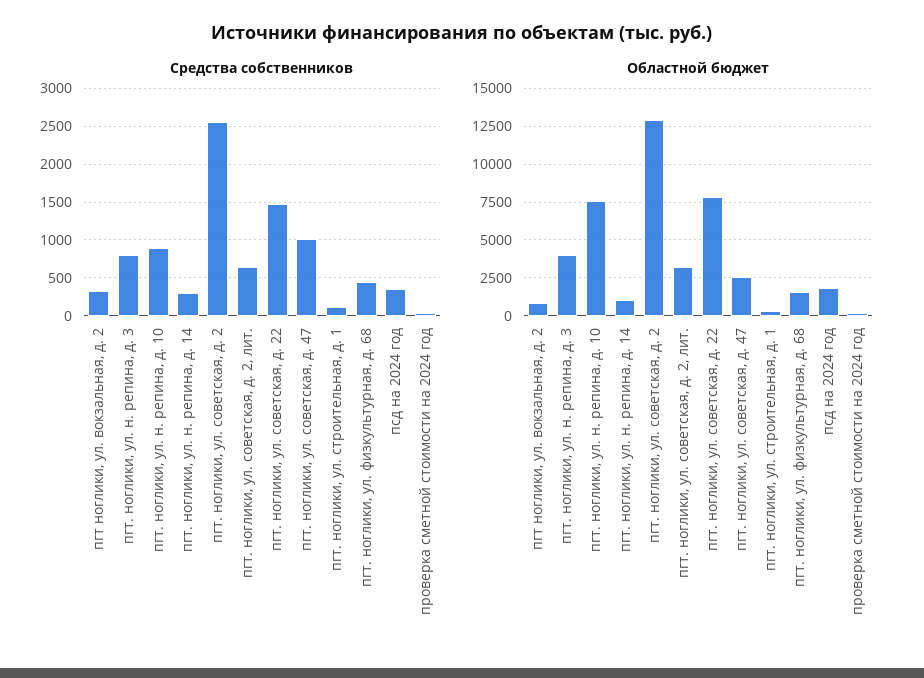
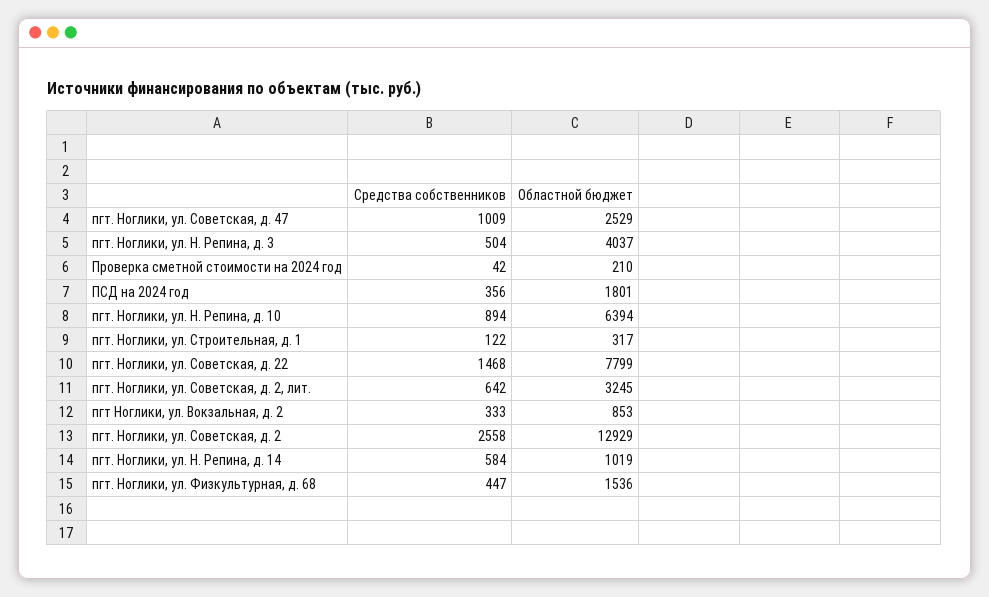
Средства собственников, пгт. ноглики, ул. н. репина, д. 3: 800 -> 504
Средства собственников, пгт. ноглики, ул. н. репина, д. 14: 300 -> 584
Областной бюджет, пгт. ноглики, ул. н. репина, д. 10: 7500 -> 6394

